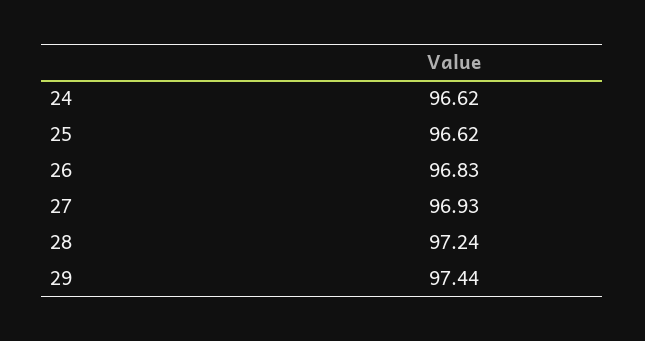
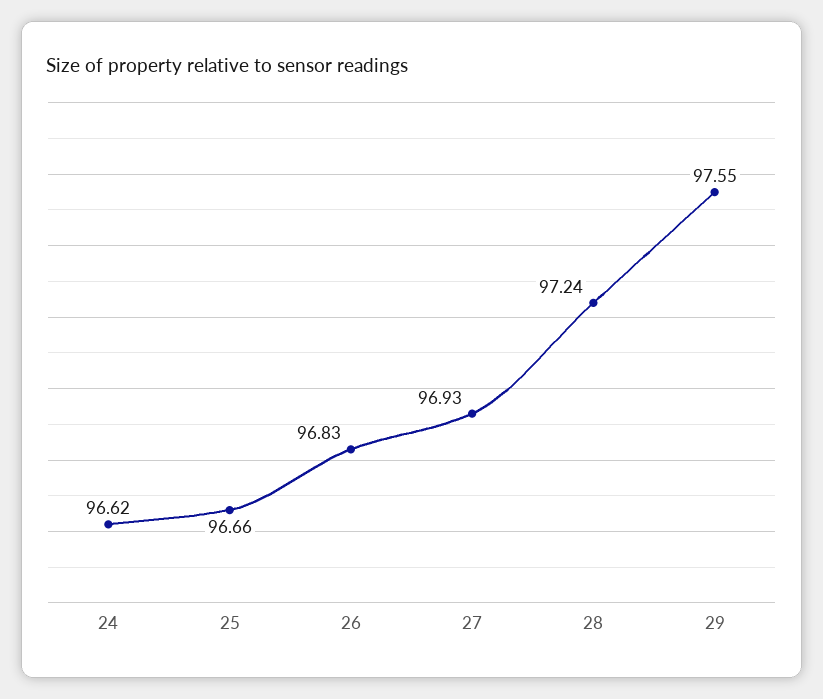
25: 96.62 -> 96.66
29: 97.44 -> 97.55

